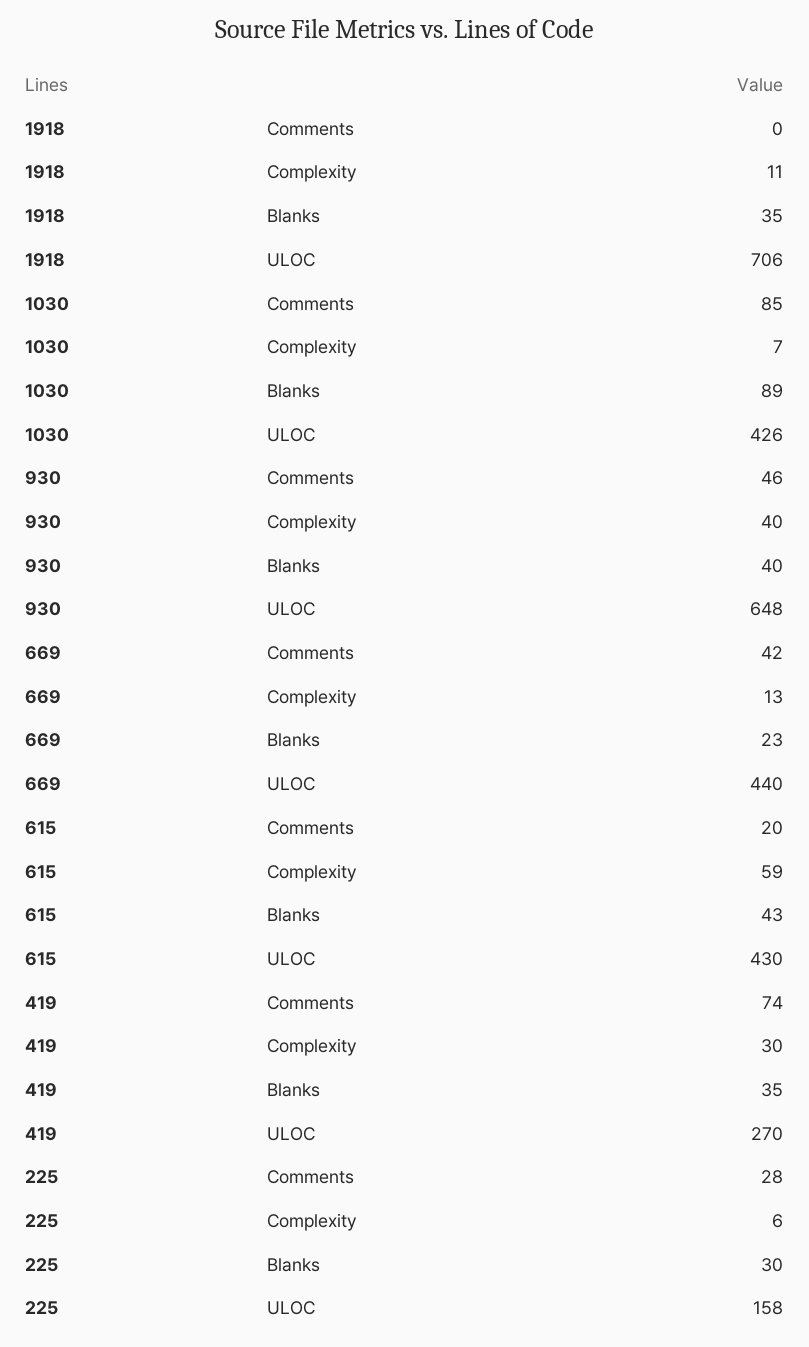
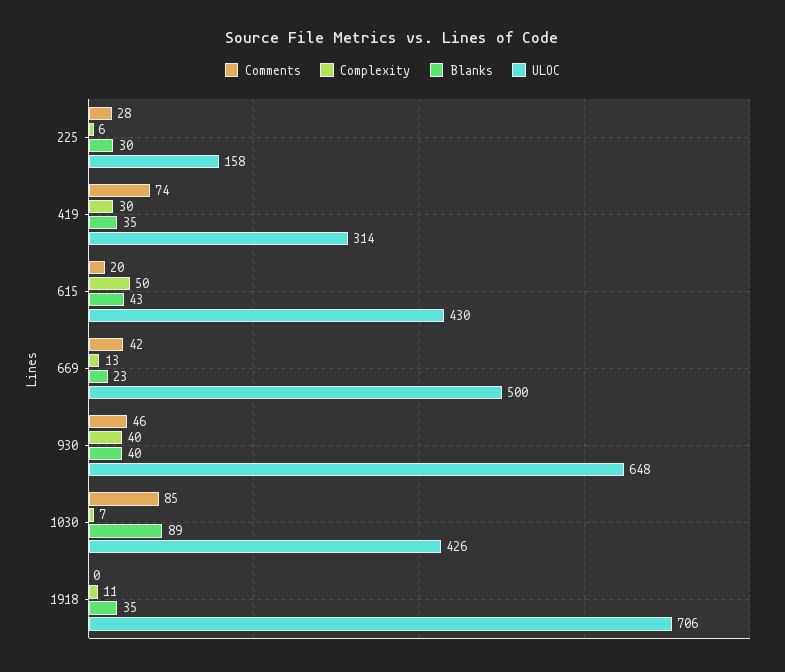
ULOC, 669: 440 -> 500
Complexity, 615: 59 -> 50
ULOC, 419: 270 -> 314

